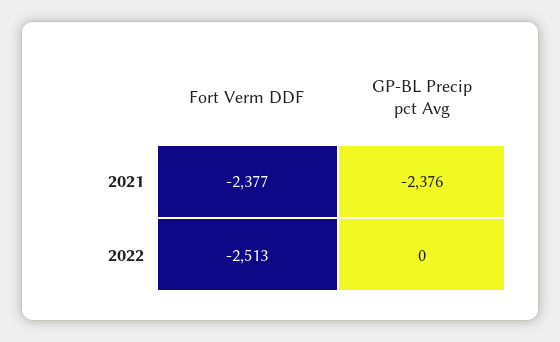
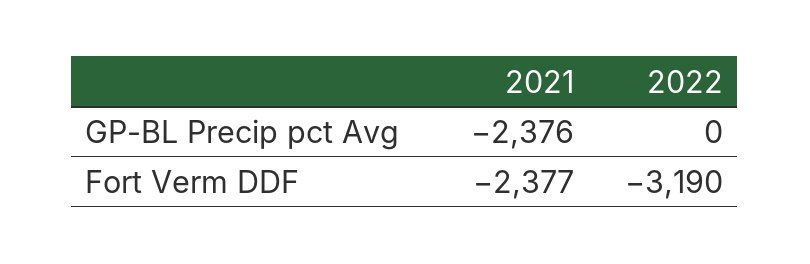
Fort Verm DDF, 2022: -2513 -> -3190

